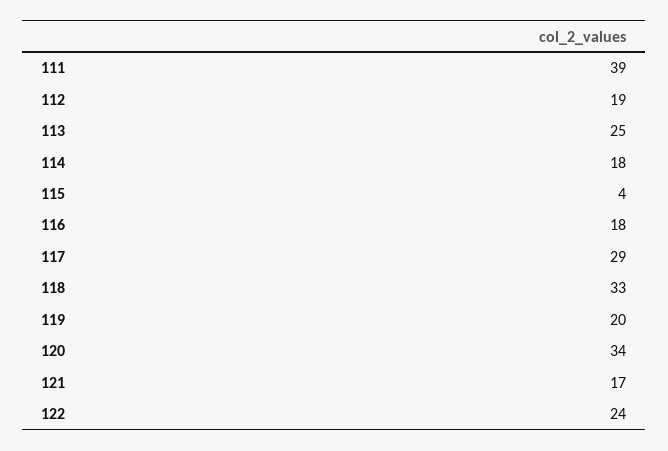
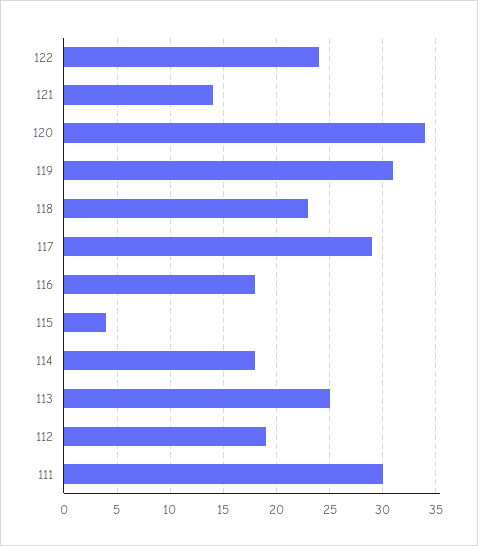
111: 39 -> 30
118: 33 -> 23
119: 20 -> 31
121: 17 -> 14

